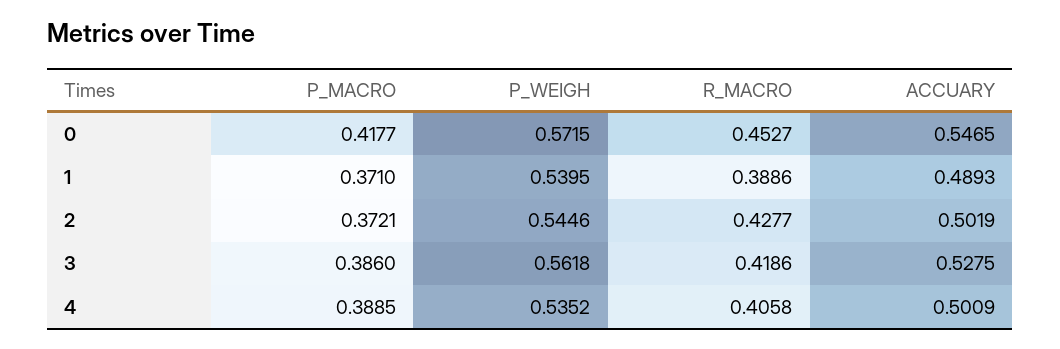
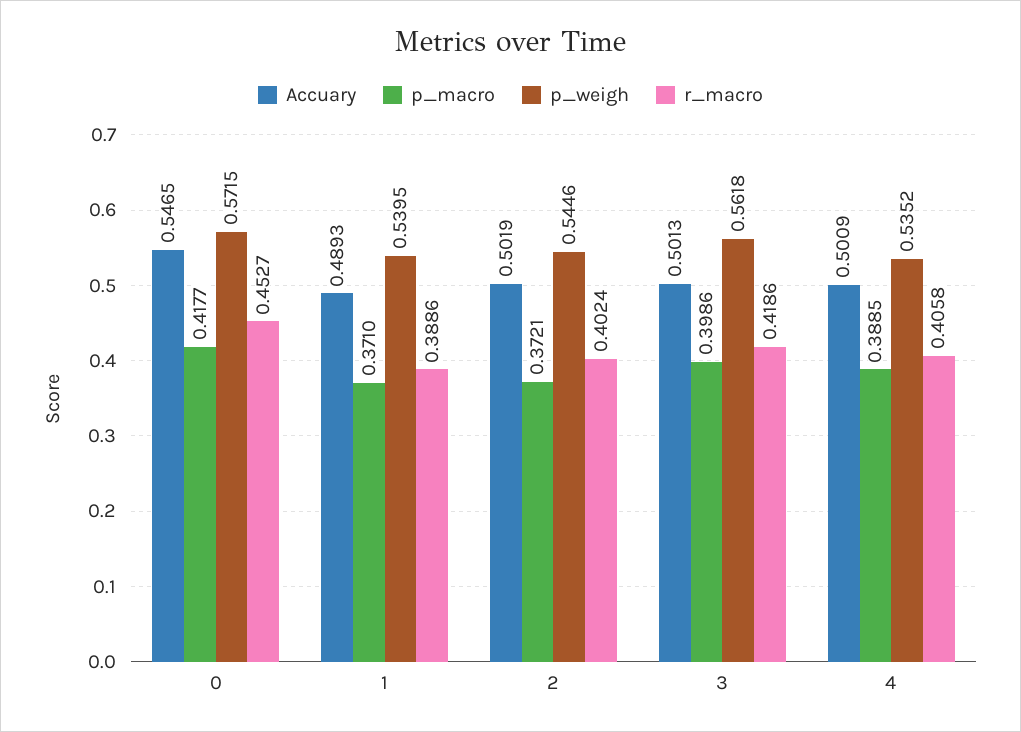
R_MACRO, 2: 0.4277 -> 0.4024
P_MACRO, 3: 0.386 -> 0.3986
ACCUARY, 3: 0.5275 -> 0.5013

